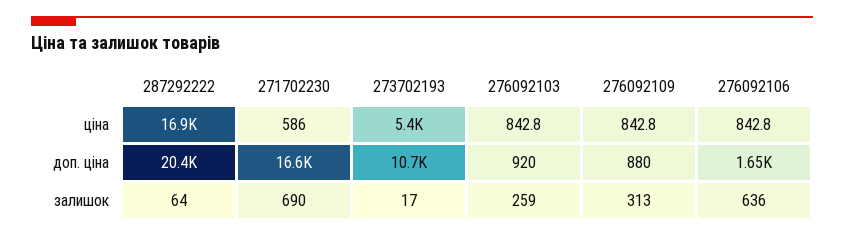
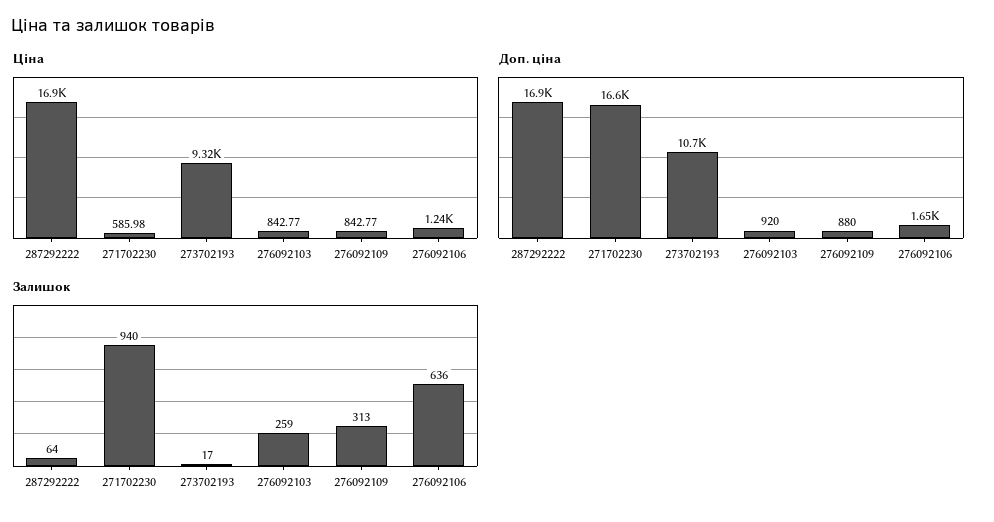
ціна, 273702193: 5400 -> 9320
ціна, 276092106: 842.8 -> 1240
доп. ціна, 287292222: 20400 -> 16900
залишок, 271702230: 690 -> 940

